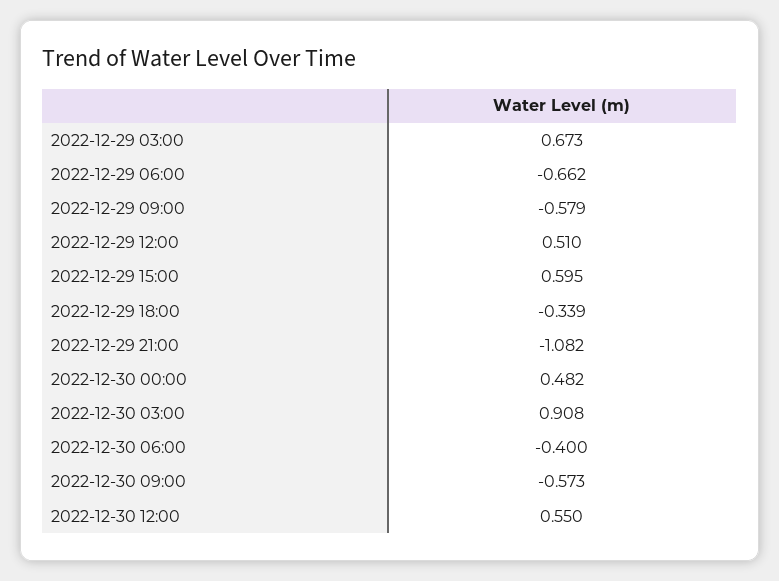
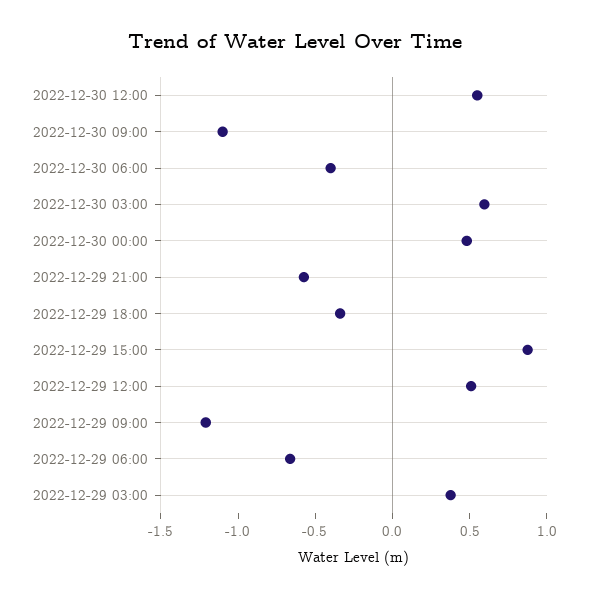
2022-12-29 03:00: 0.673 -> 0.4
2022-12-29 09:00: -0.579 -> -1.2
2022-12-29 15:00: 0.595 -> 0.9
2022-12-29 21:00: -1.082 -> -0.6
2022-12-30 03:00: 0.908 -> 0.6
2022-12-30 09:00: -0.573 -> -1.1

